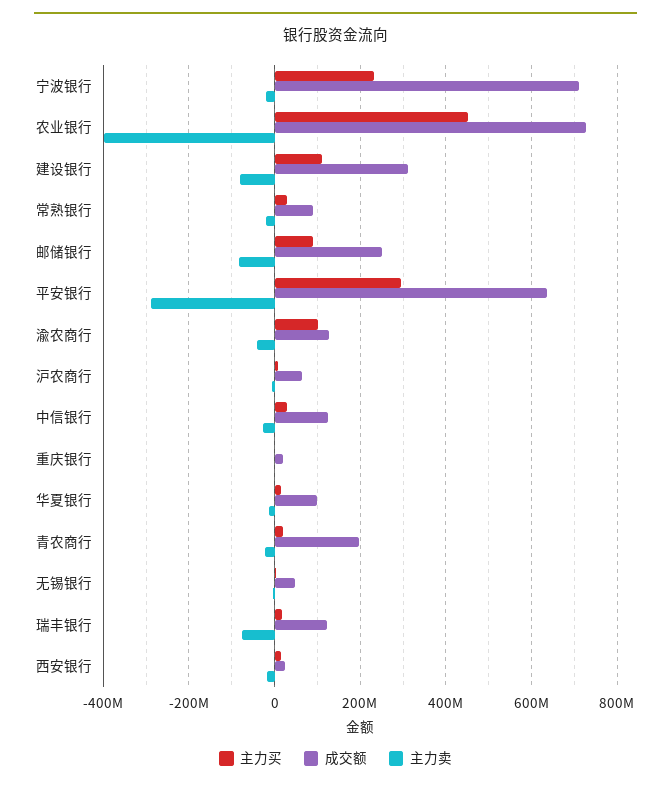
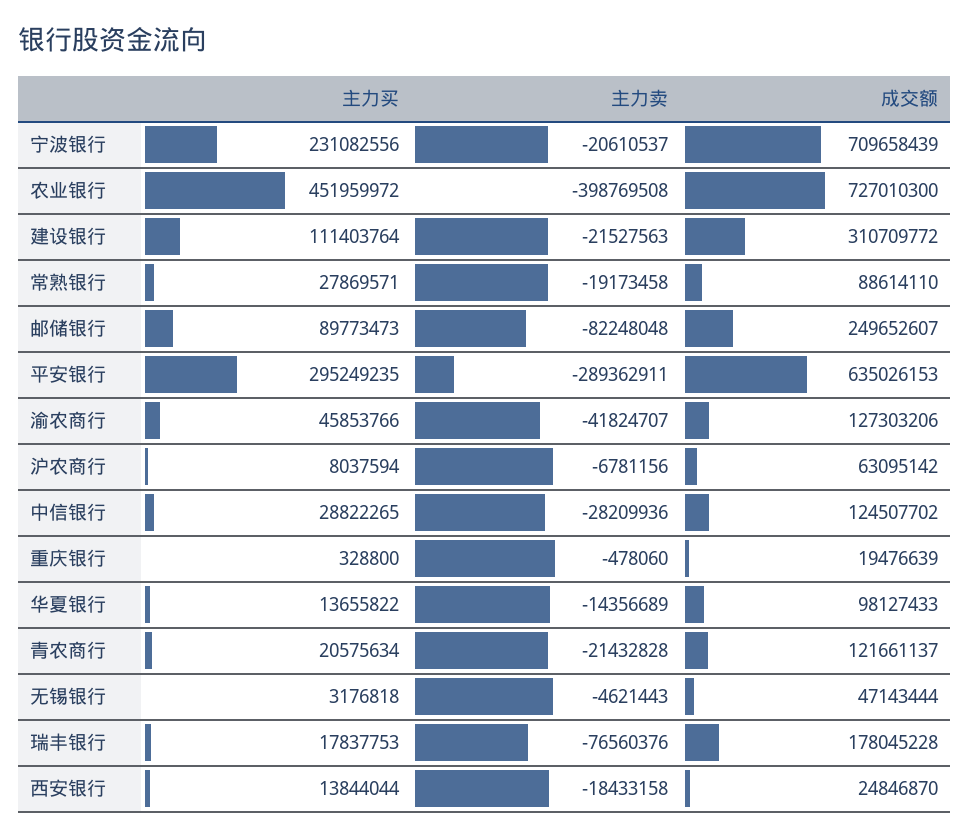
主力卖, 建设银行: -80000000 -> -21527563
主力买, 渝农商行: 100000000 -> 45853766
成交额, 青农商行: 200000000 -> 121661137
成交额, 瑞丰银行: 120000000 -> 178045228

